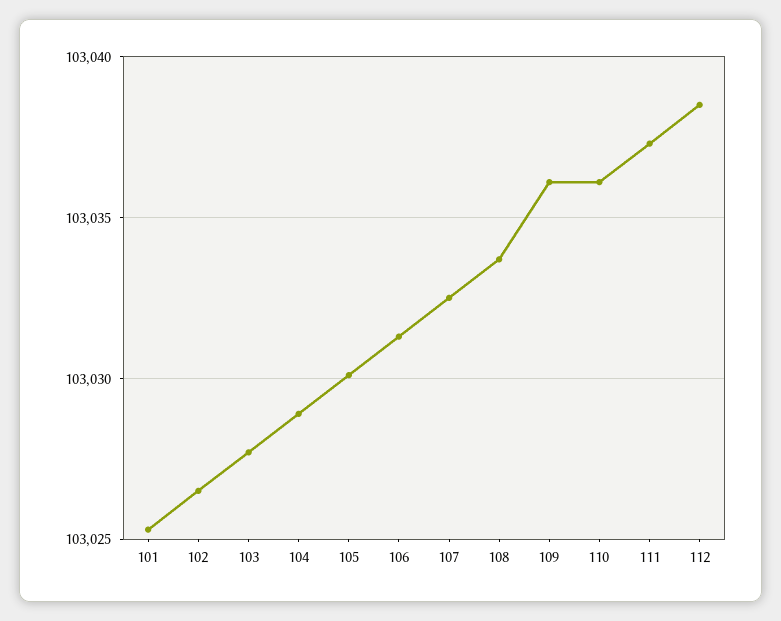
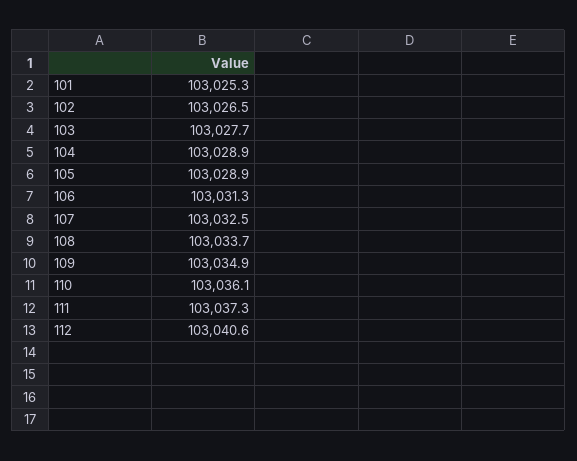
105: 103030 -> 103028.9
109: 103036 -> 103034.9
112: 103038.5 -> 103040.6

